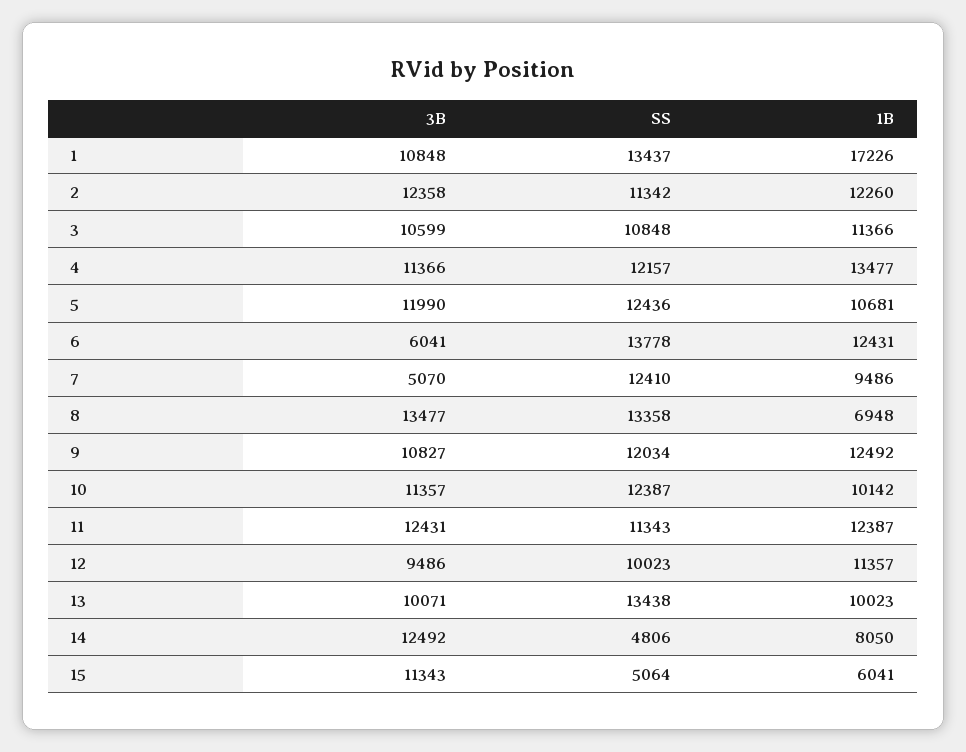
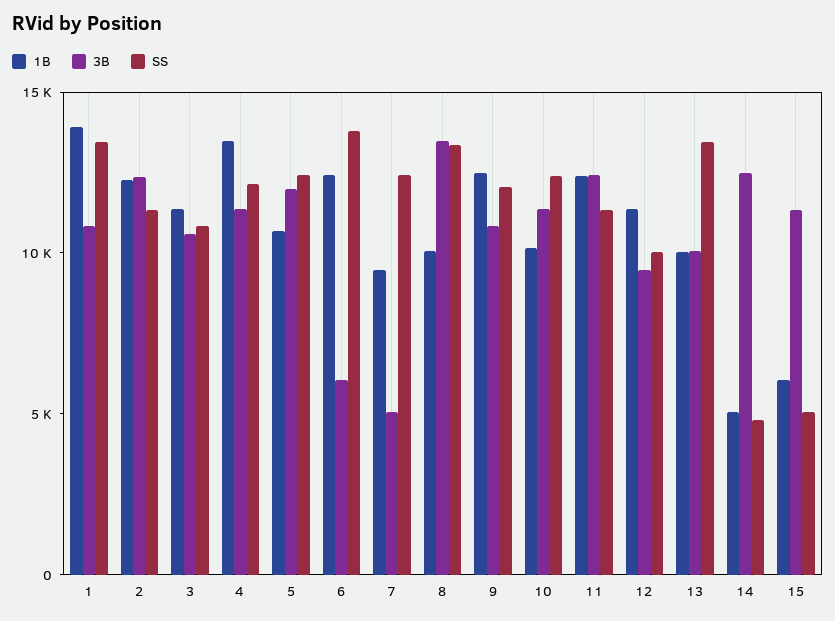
1B, 1: 17226 -> 14000
1B, 8: 6948 -> 10000
1B, 14: 8050 -> 5000

